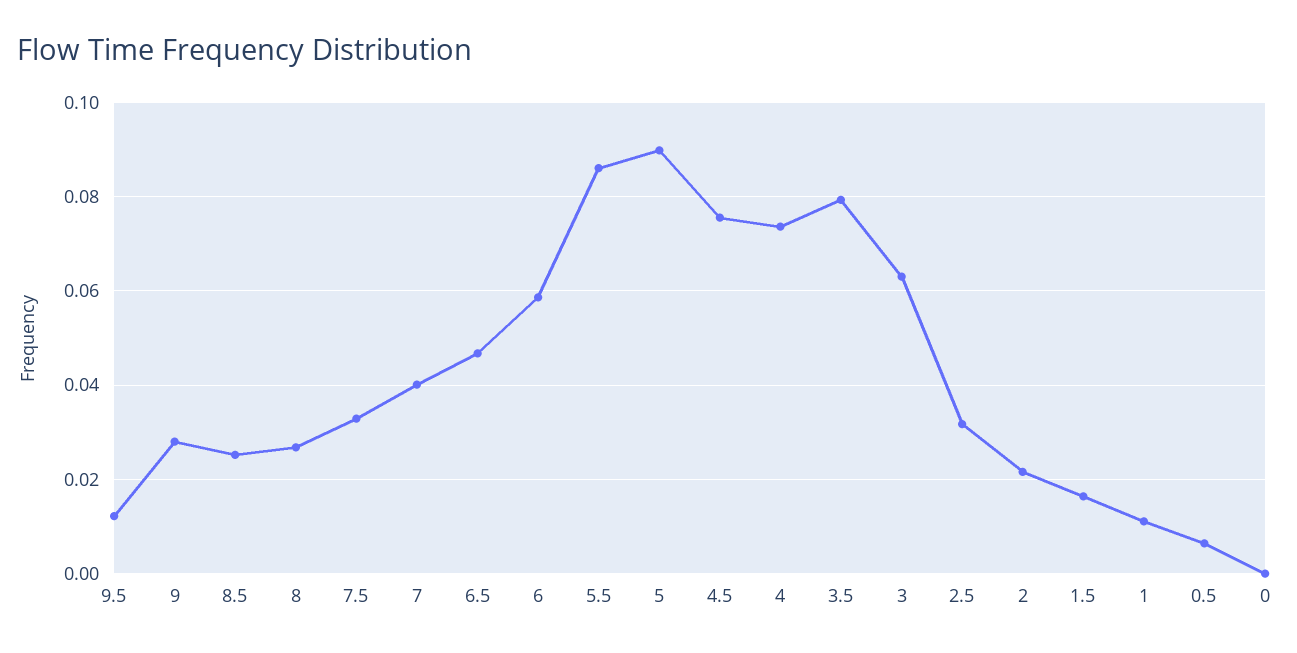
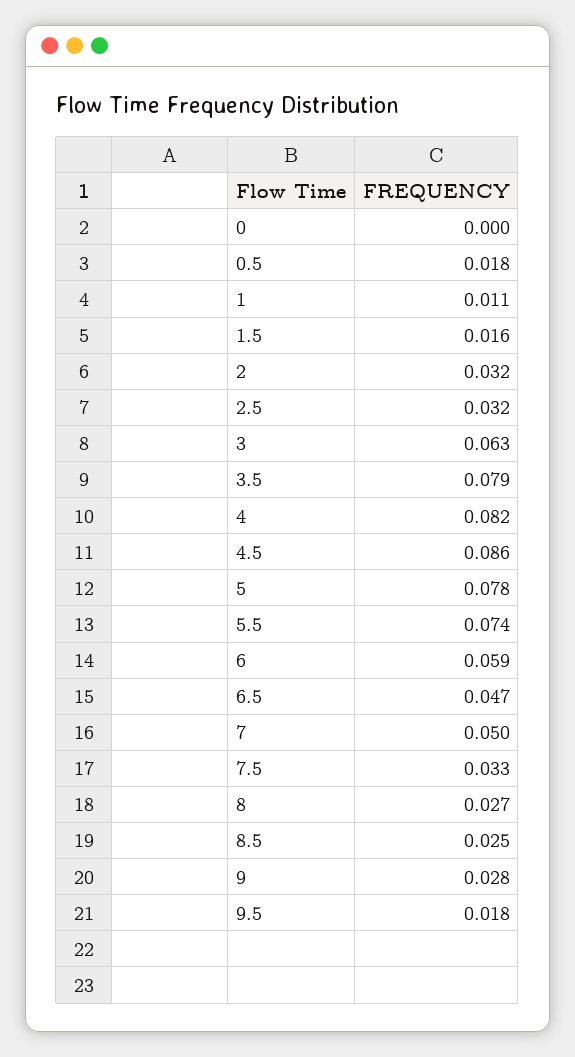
9.5: 0.012 -> 0.018
7: 0.04 -> 0.05
5.5: 0.086 -> 0.074
5: 0.09 -> 0.078
4.5: 0.076 -> 0.086
4: 0.074 -> 0.082
2: 0.022 -> 0.032
0.5: 0.006 -> 0.018

